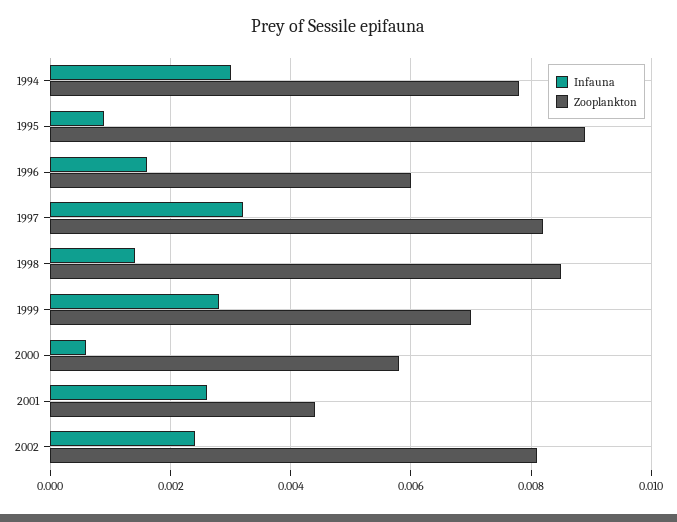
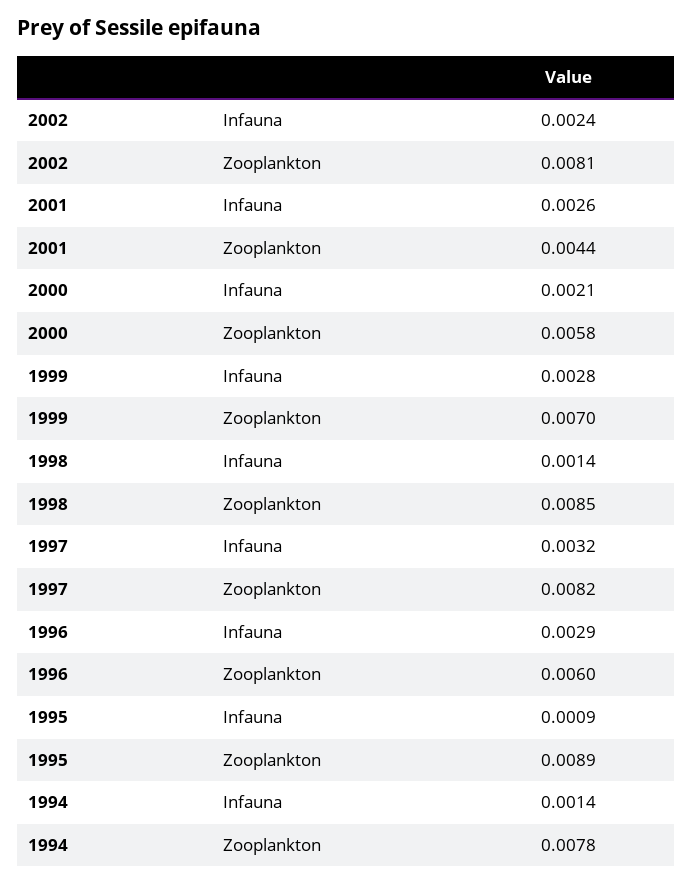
Infauna, 1994: 0.003 -> 0.0014
Infauna, 1996: 0.0015 -> 0.0029
Infauna, 2000: 0.0005 -> 0.0021

